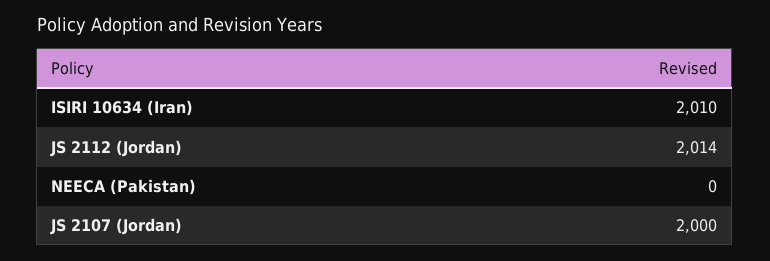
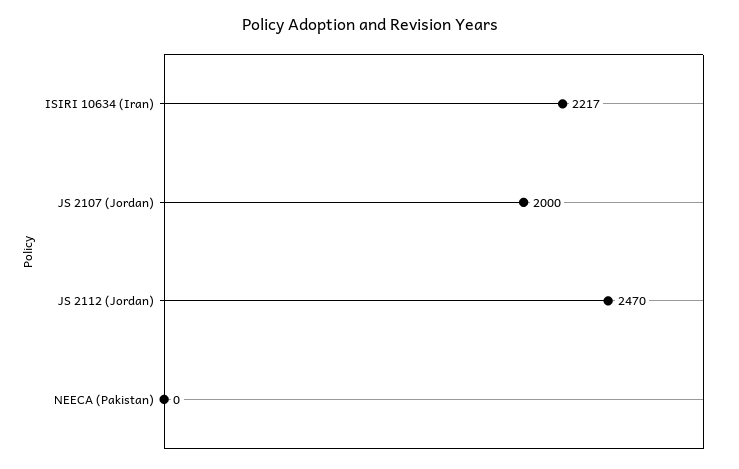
ISIRI 10634 (Iran): 2010 -> 2217
JS 2112 (Jordan): 2014 -> 2470

